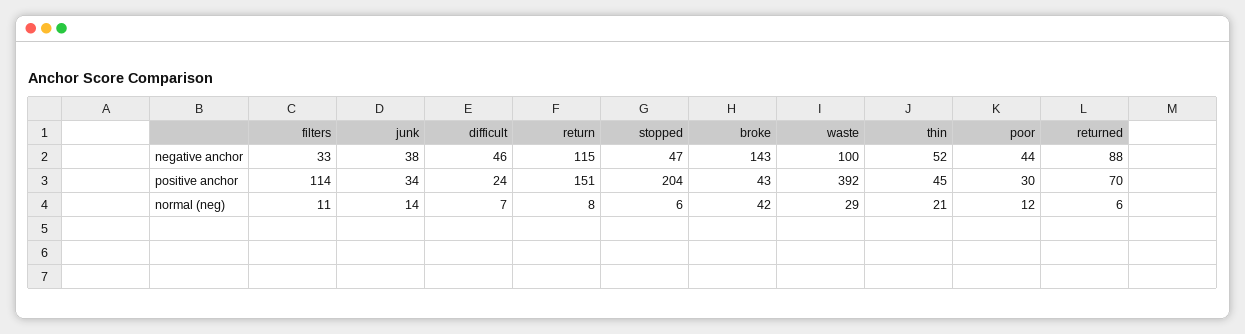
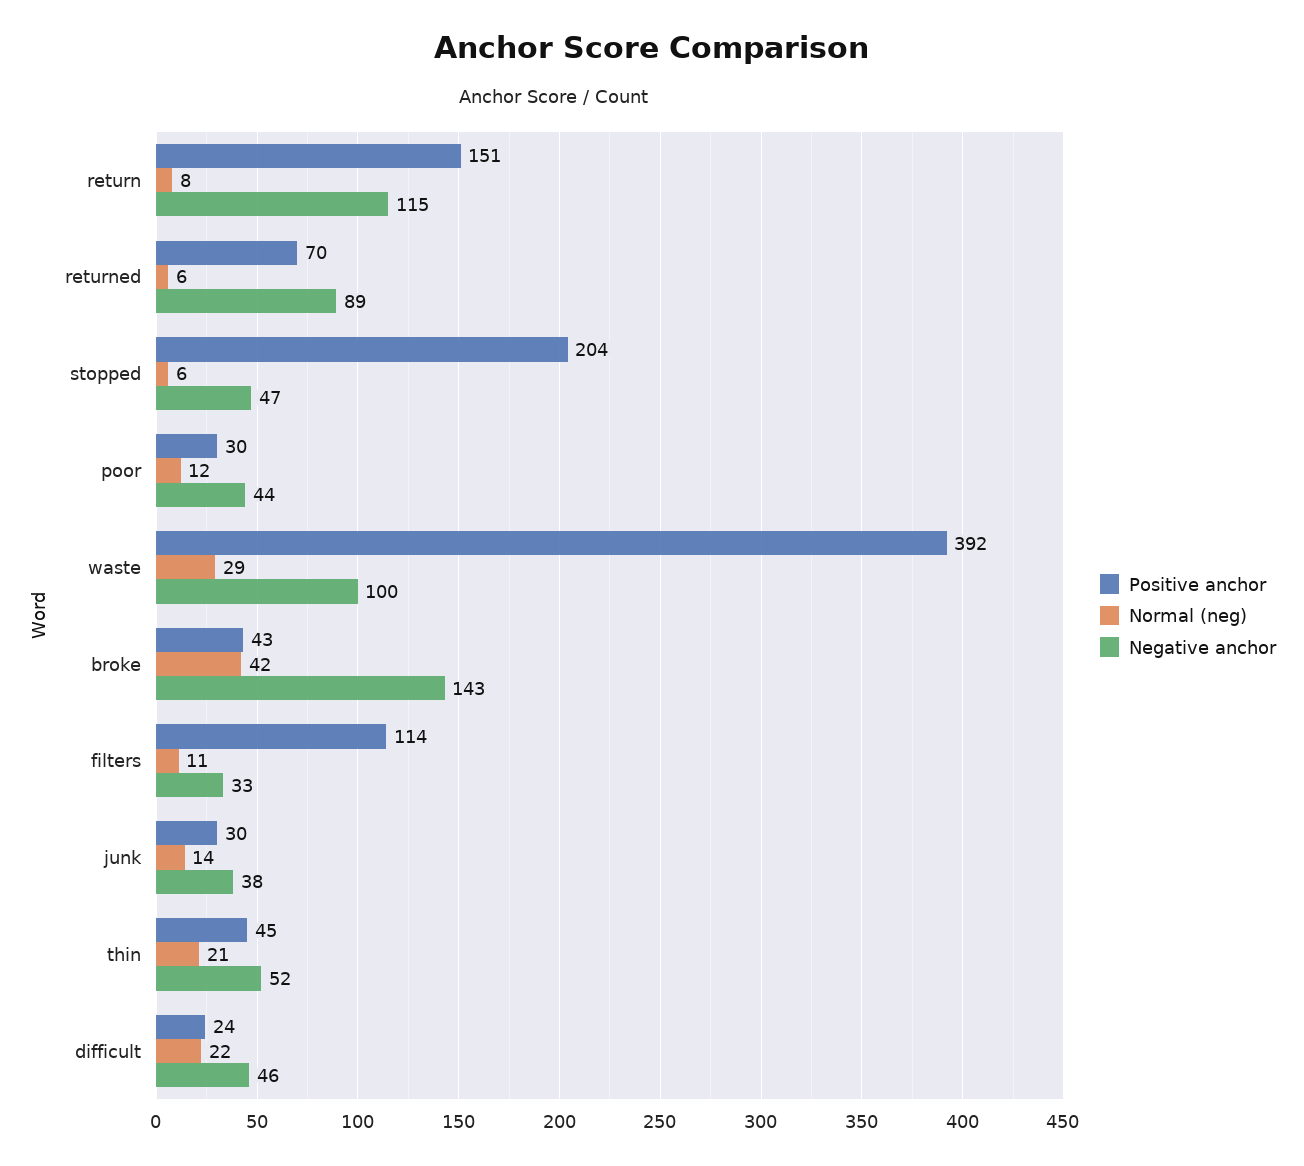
negative anchor, returned: 88 -> 89
positive anchor, junk: 34 -> 30
normal (neg), difficult: 7 -> 22

